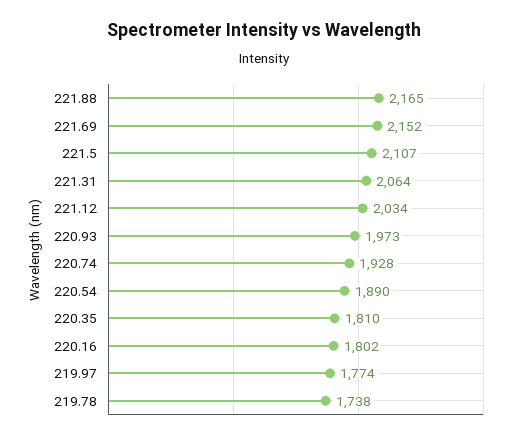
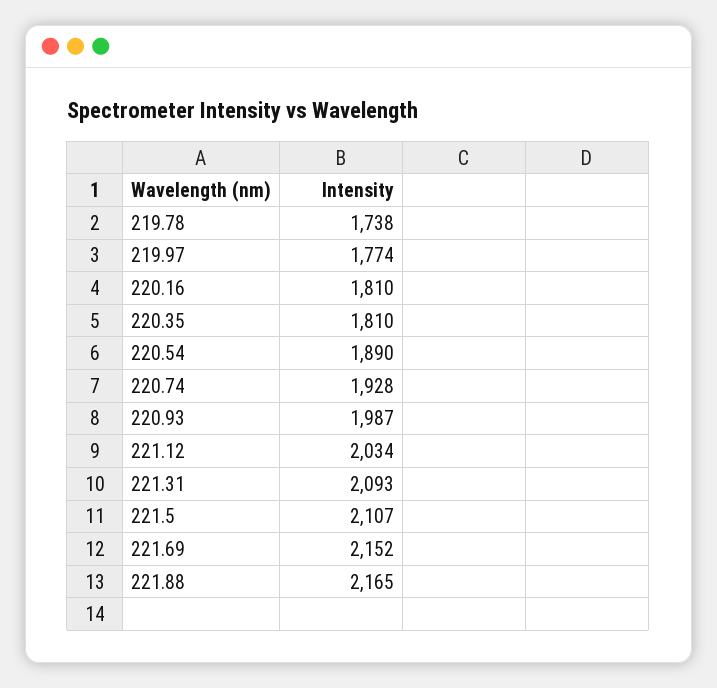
221.31: 2064 -> 2093
220.93: 1973 -> 1987
220.16: 1802 -> 1810

